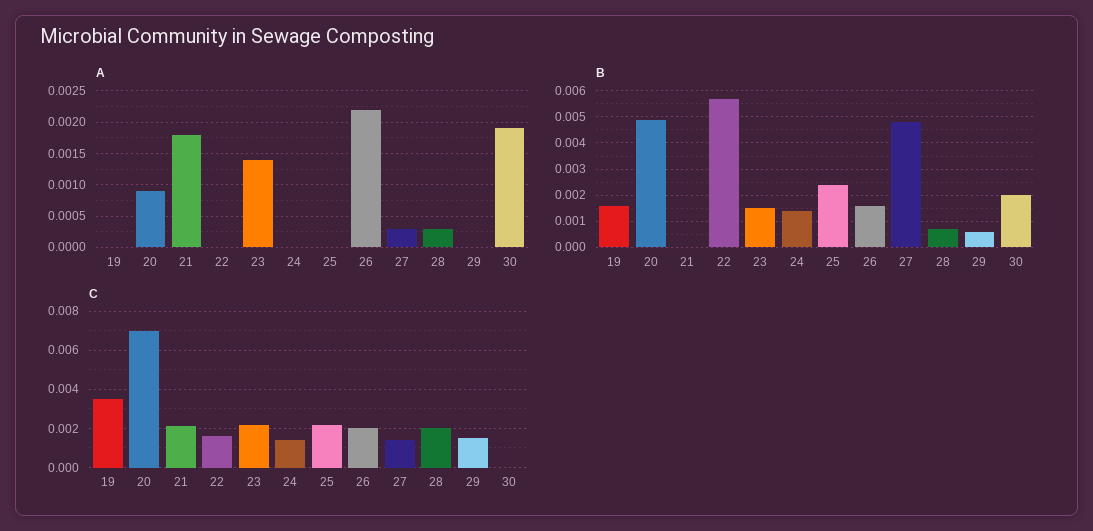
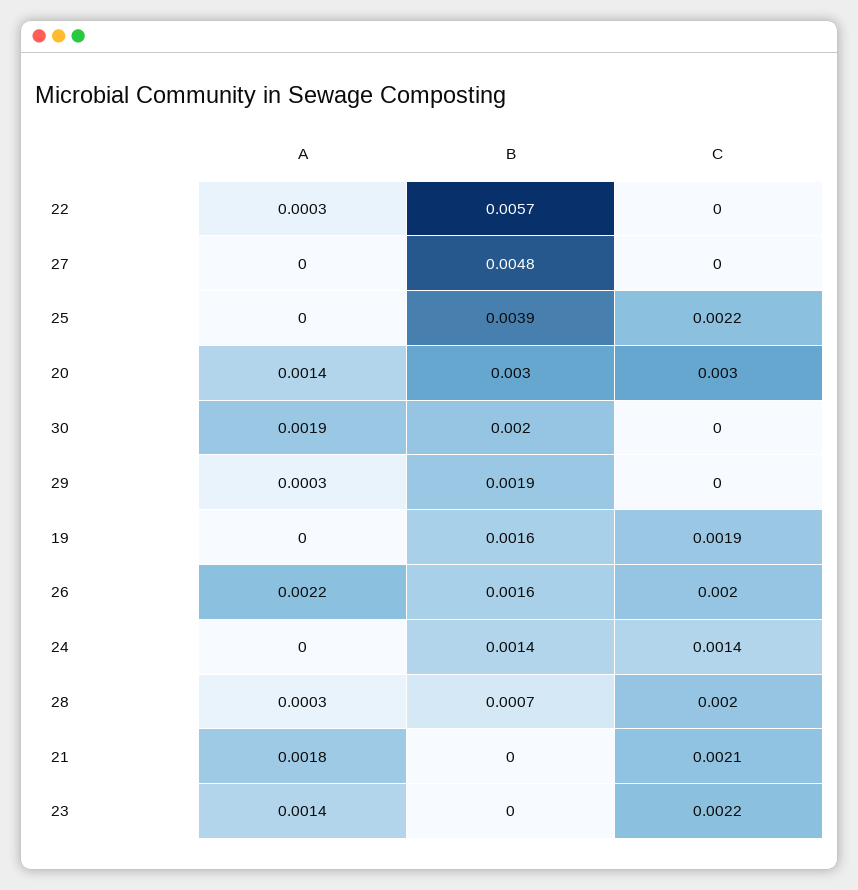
A, 20: 0.0009 -> 0.0014
A, 22: 0 -> 0.0003
A, 27: 0.0003 -> 0
A, 29: 0 -> 0.0003
B, 20: 0.005 -> 0.003
B, 23: 0.0015 -> 0
B, 25: 0.0025 -> 0.0039
B, 29: 0.0005 -> 0.0019
C, 19: 0.0035 -> 0.0019
C, 20: 0.007 -> 0.003
C, 22: 0.0015 -> 0
C, 27: 0.0015 -> 0
C, 29: 0.0015 -> 0

